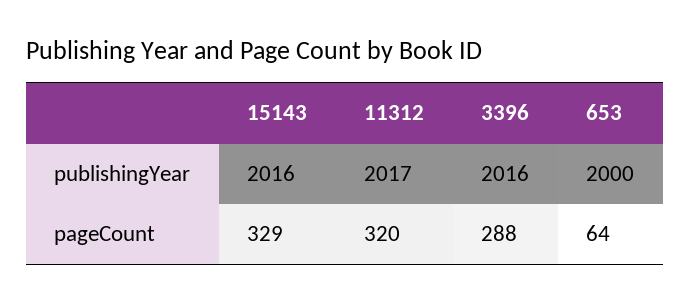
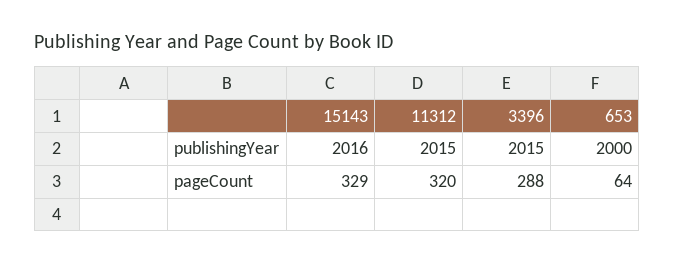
11312, publishingYear: 2017 -> 2015
3396, publishingYear: 2016 -> 2015

